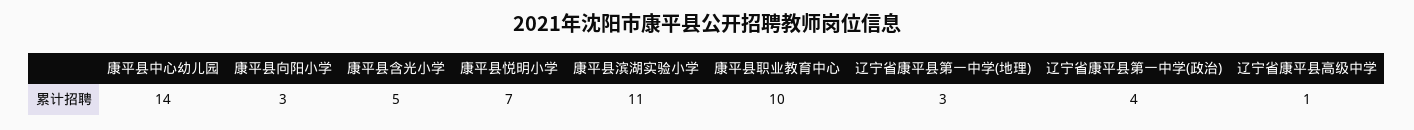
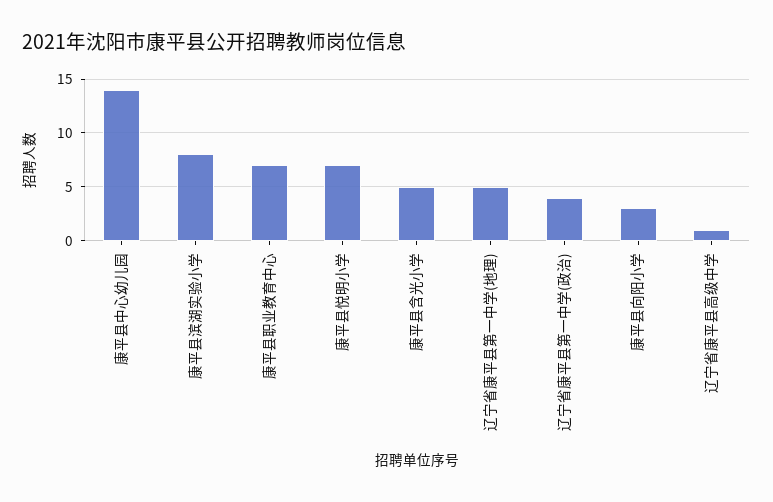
康平县滨湖实验小学: 11 -> 8
康平县职业教育中心: 10 -> 7
辽宁省康平县第一中学(地理): 3 -> 5

